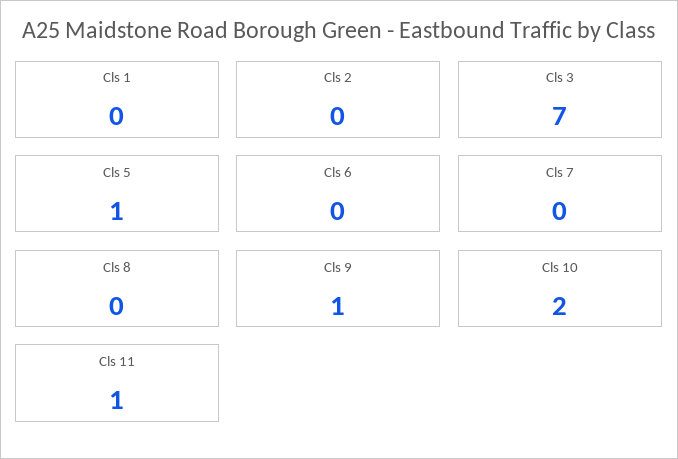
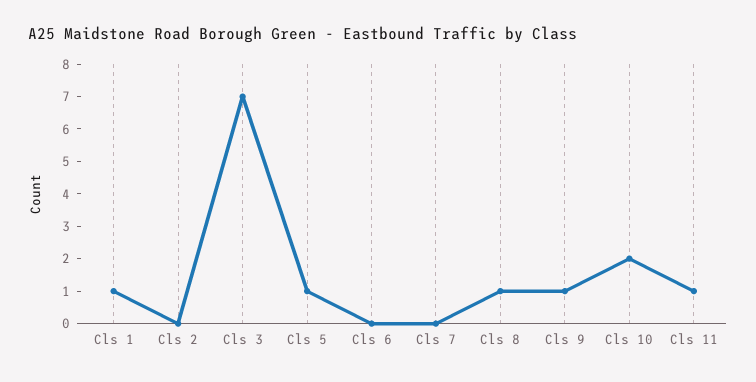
Cls 1: 0 -> 1
Cls 8: 0 -> 1

